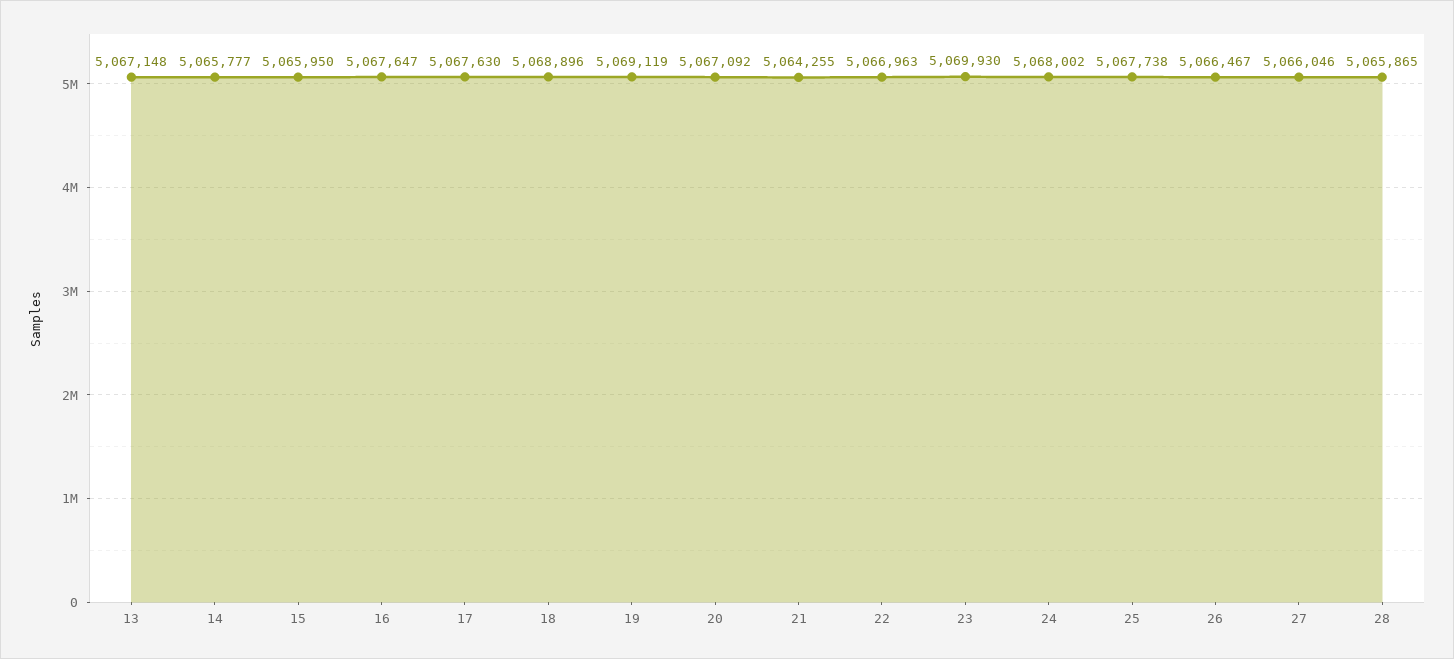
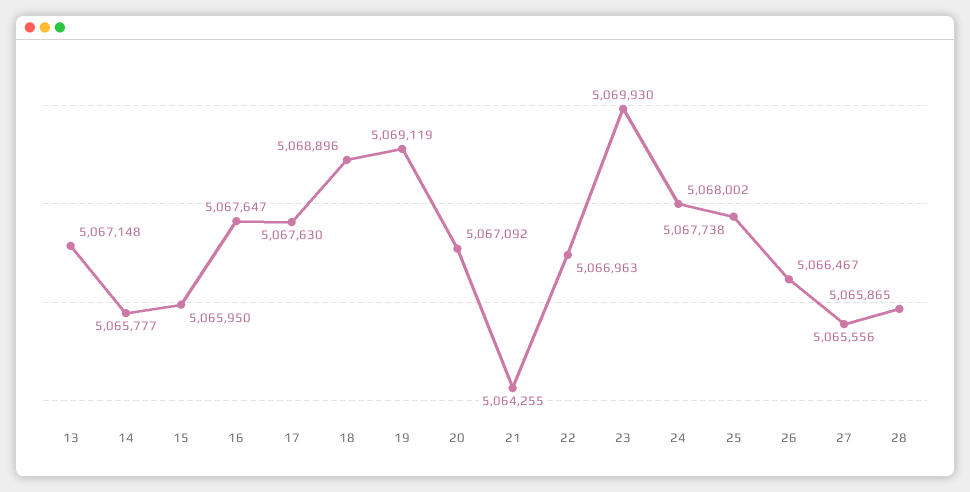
27: 5066046 -> 5065556

